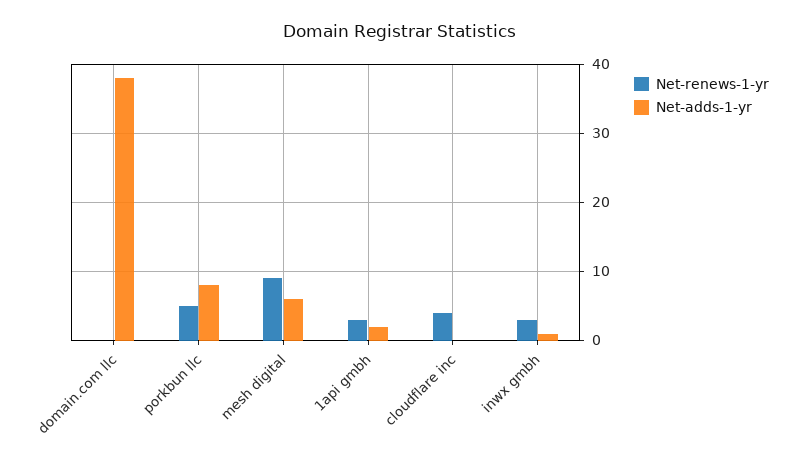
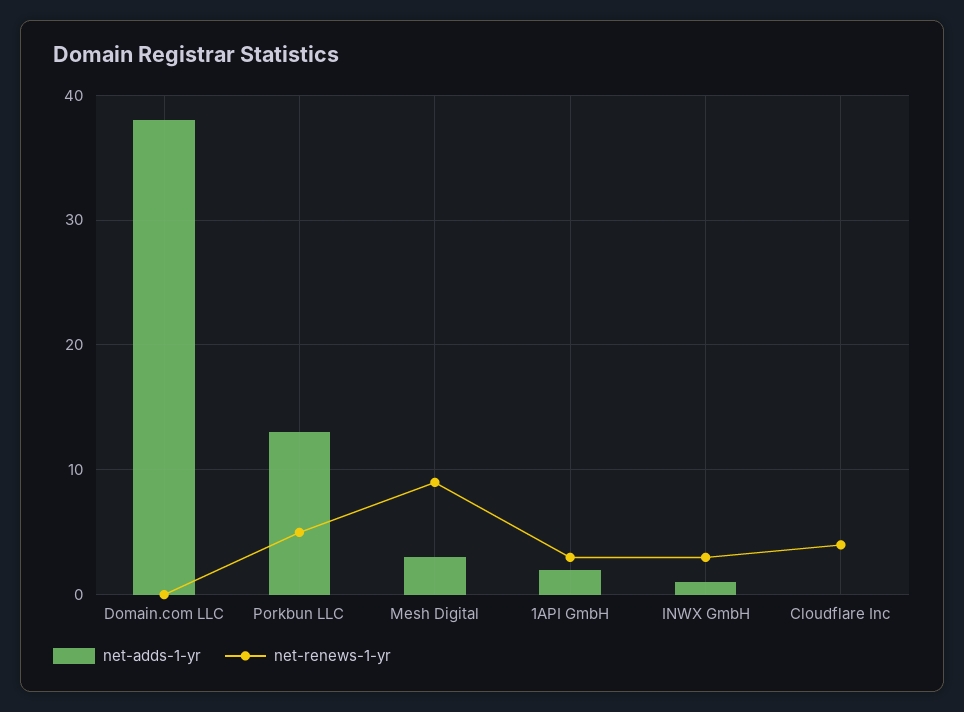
Net-adds-1-yr, porkbun llc: 8 -> 13
Net-adds-1-yr, mesh digital: 6 -> 3

